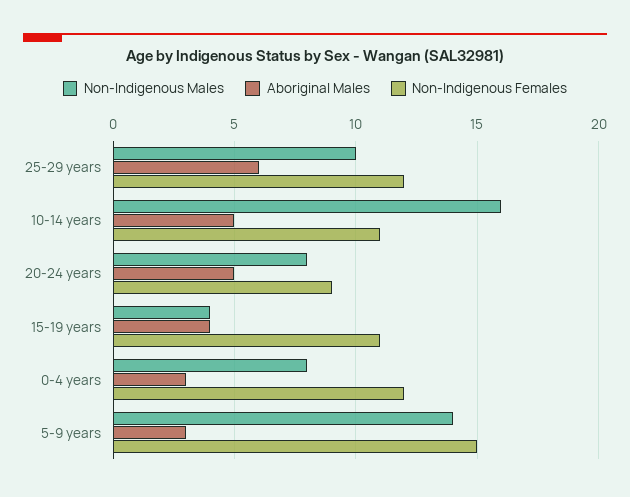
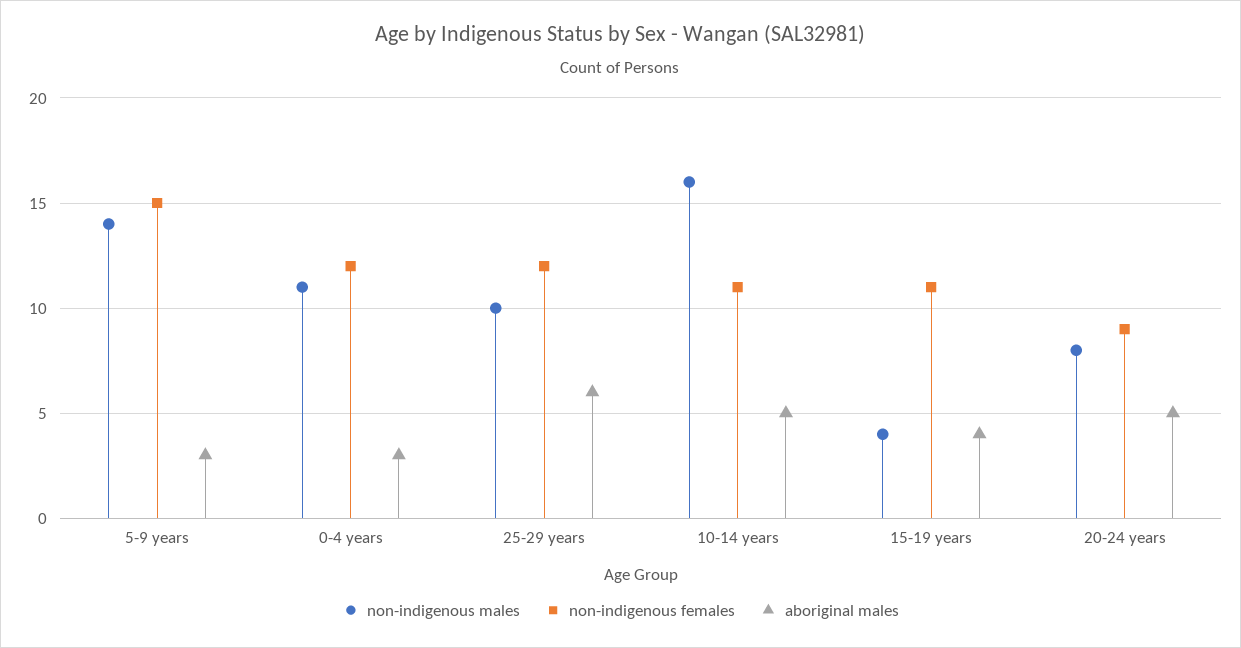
Non-Indigenous Males, 0-4 years: 8 -> 11

